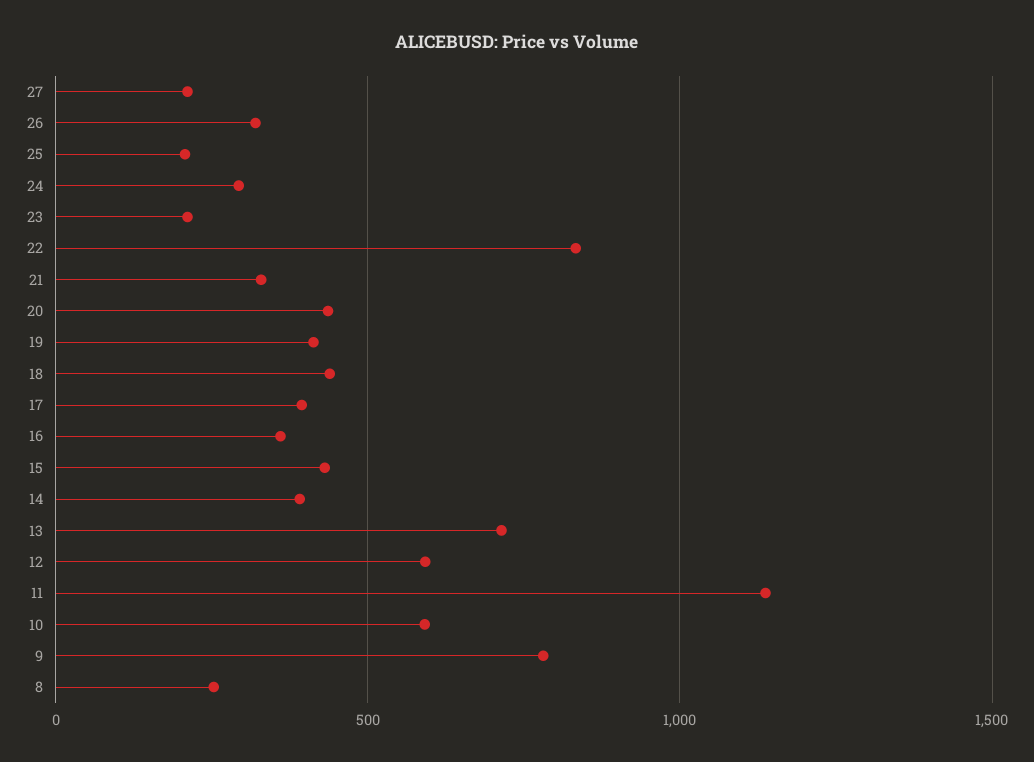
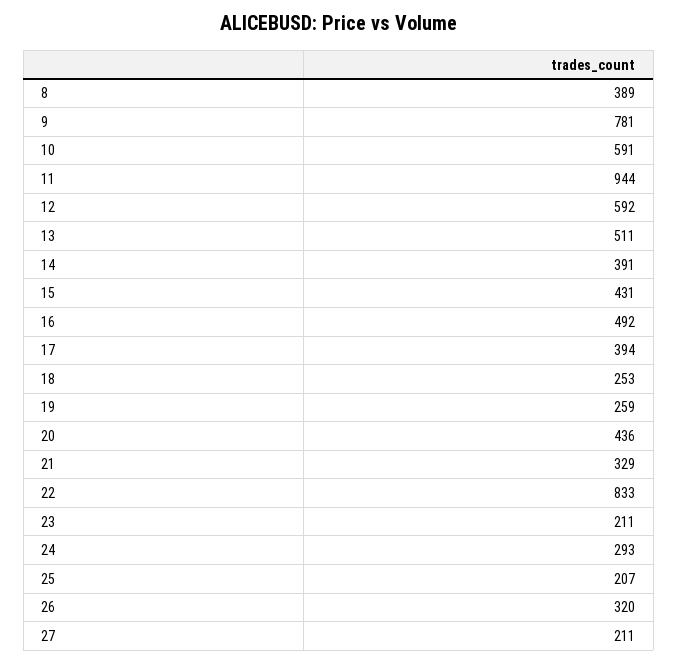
19: 400 -> 259
18: 450 -> 253
16: 350 -> 492
13: 700 -> 511
11: 1150 -> 944
8: 250 -> 389

